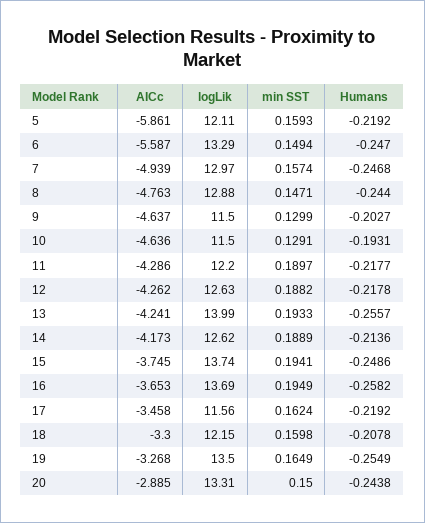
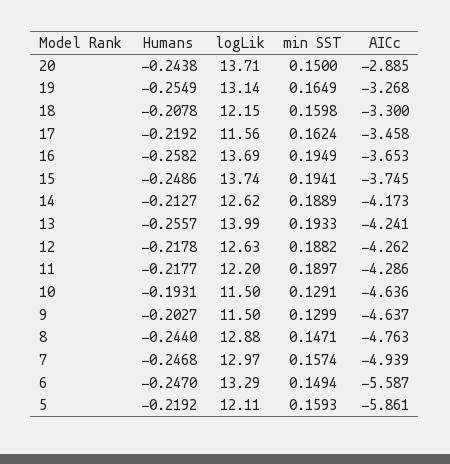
Humans, 14: -0.2136 -> -0.2127
logLik, 19: 13.5 -> 13.14
logLik, 20: 13.31 -> 13.71

